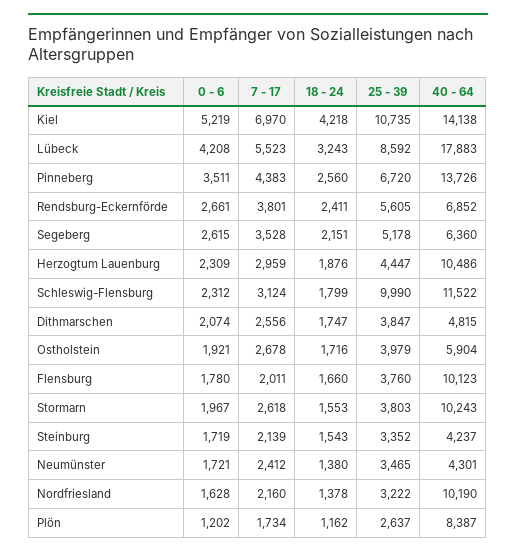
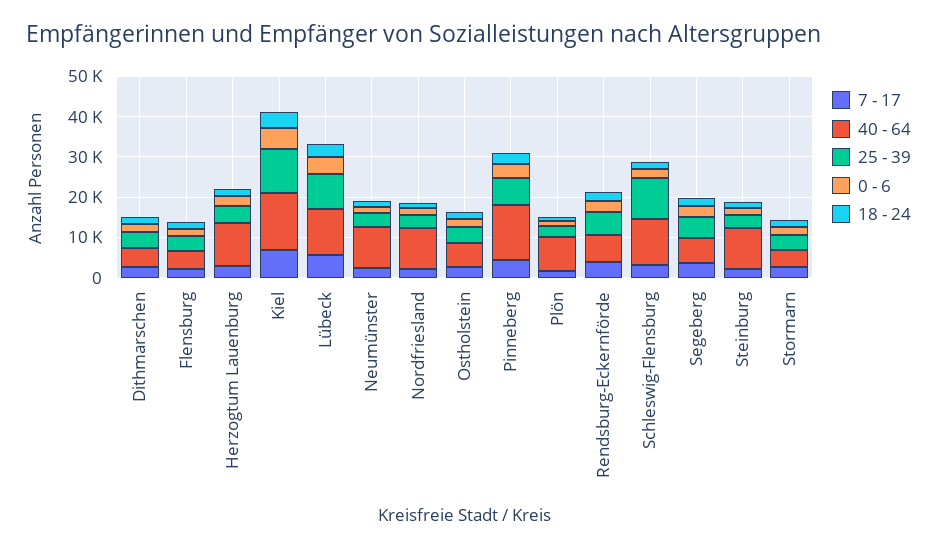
40 - 64, Lübeck: 17883 -> 12000
40 - 64, Flensburg: 10123 -> 4000
40 - 64, Stormarn: 10243 -> 4000
40 - 64, Steinburg: 4237 -> 10000
40 - 64, Neumünster: 4301 -> 10000

